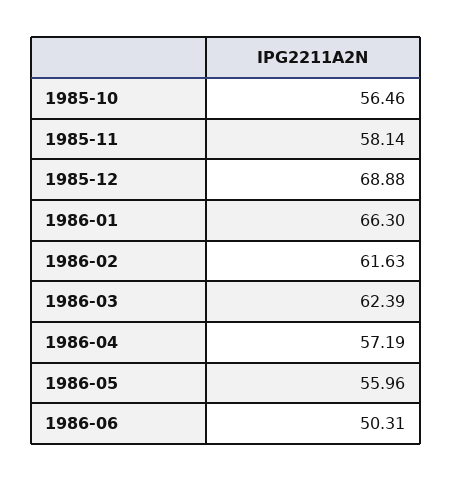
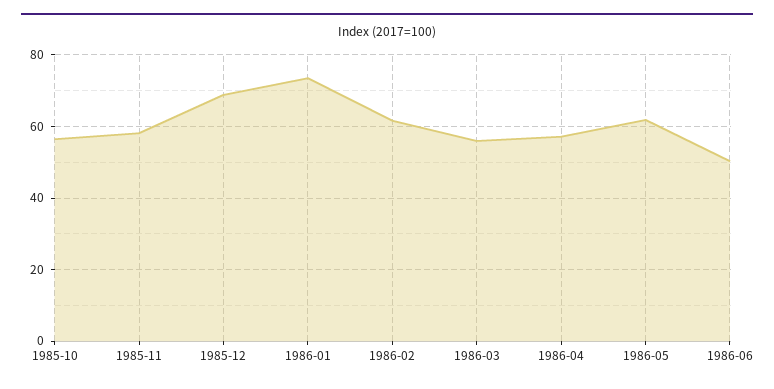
1986-01: 66.3 -> 74
1986-03: 62.39 -> 56
1986-05: 55.96 -> 62

